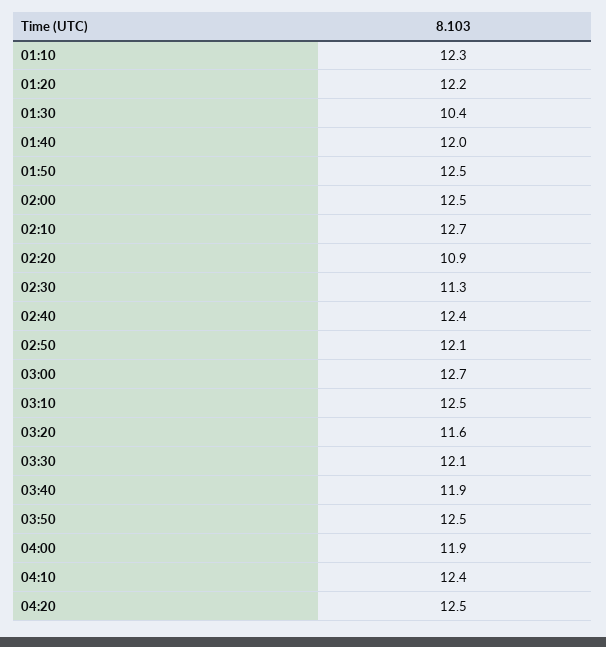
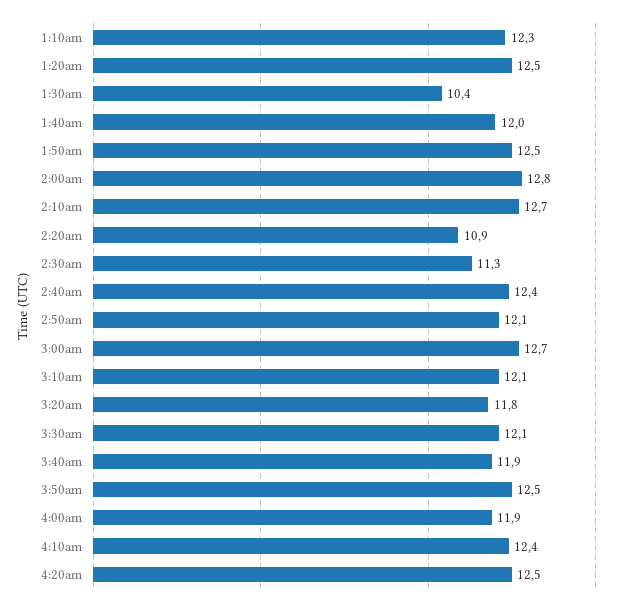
01:20: 12.2 -> 12.5
02:00: 12.5 -> 12.8
03:10: 12.5 -> 12.1
03:20: 11.6 -> 11.8

